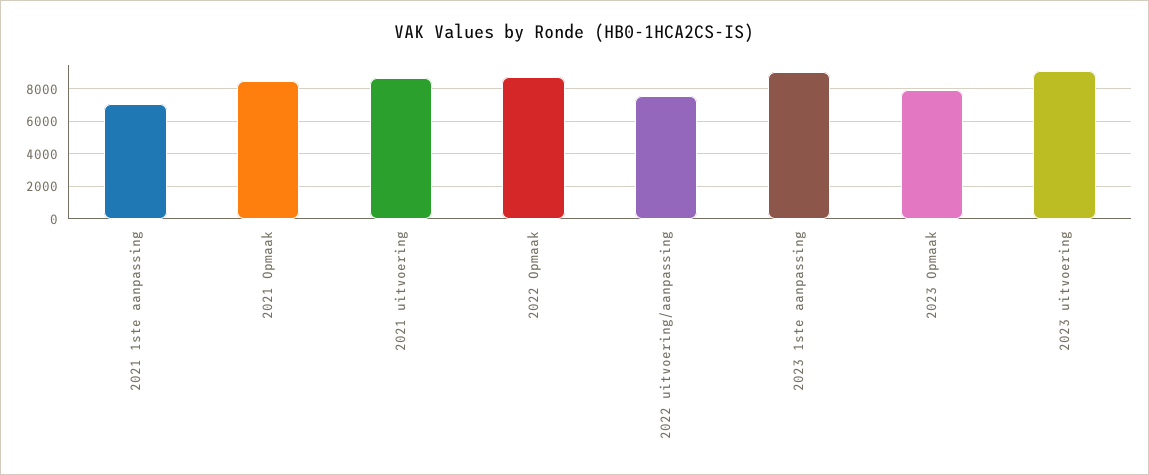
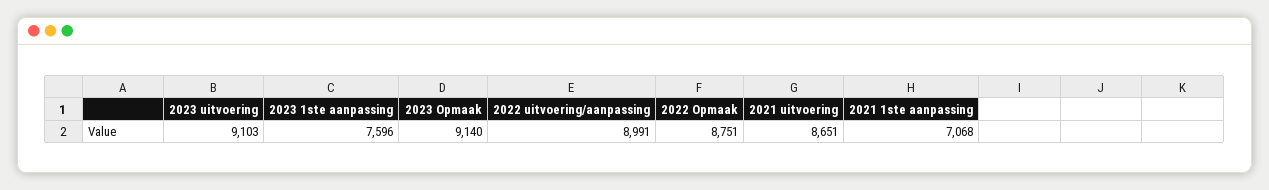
2021 Opmaak: 8500 -> none
2022 uitvoering/aanpassing: 7500 -> 8991
2023 1ste aanpassing: 9000 -> 7596
2023 Opmaak: 8000 -> 9140

